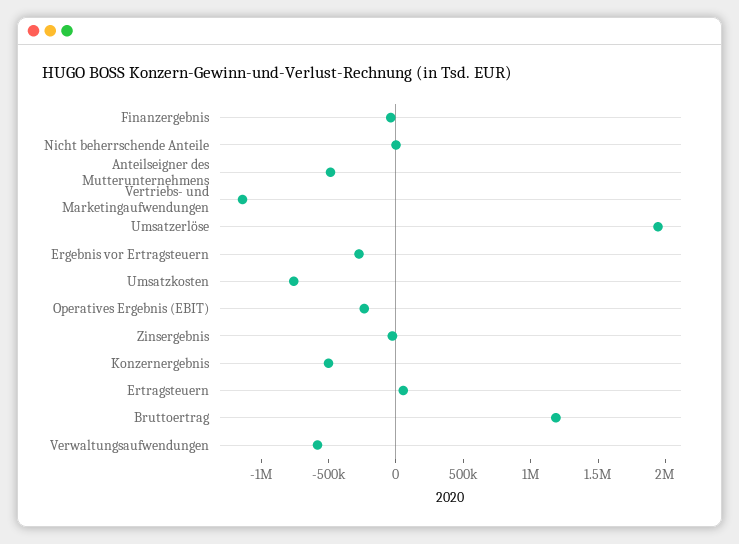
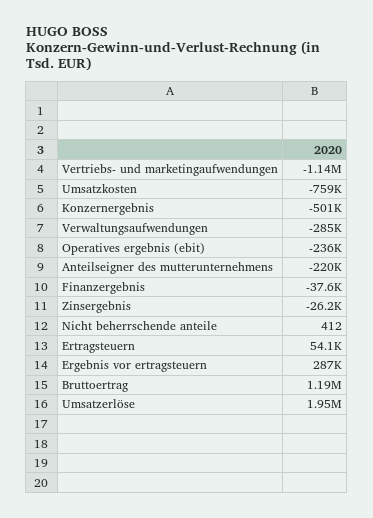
Anteilseigner des Mutterunternehmens: -500000 -> -220000
Ergebnis vor Ertragsteuern: -300000 -> 287000
Verwaltungsaufwendungen: -600000 -> -285000

